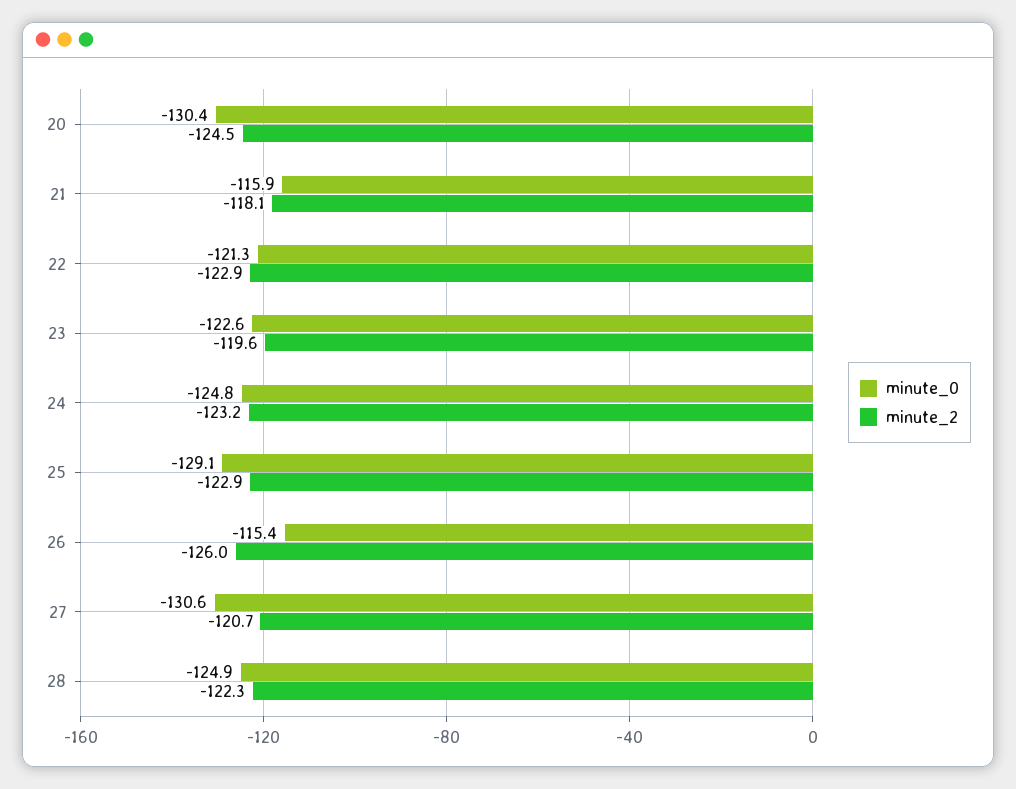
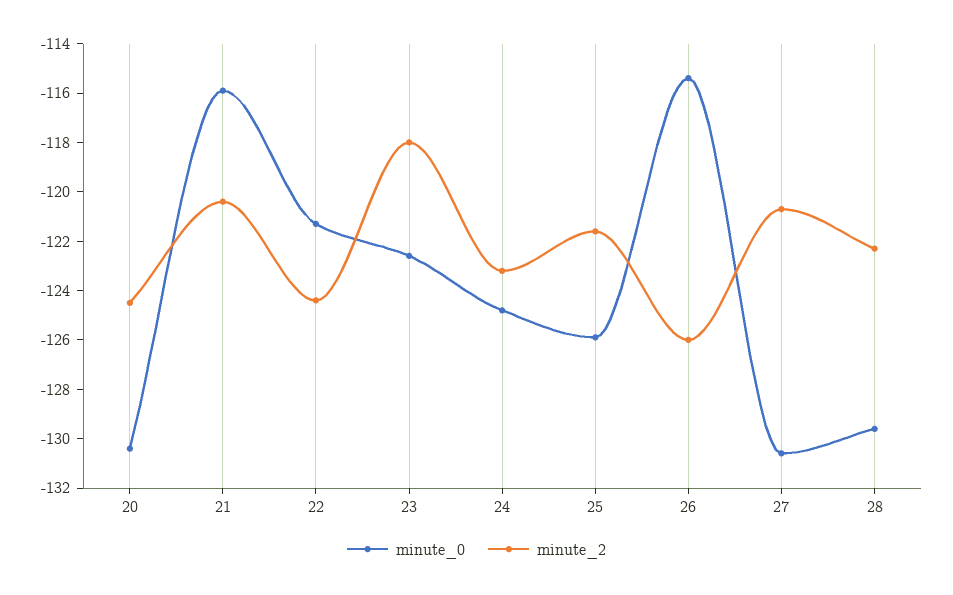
minute_2, 21: -118.1 -> -120.5
minute_2, 22: -122.9 -> -124.5
minute_2, 23: -119.6 -> -118
minute_0, 25: -129.1 -> -126
minute_2, 25: -122.9 -> -121.5
minute_0, 28: -124.9 -> -129.5

